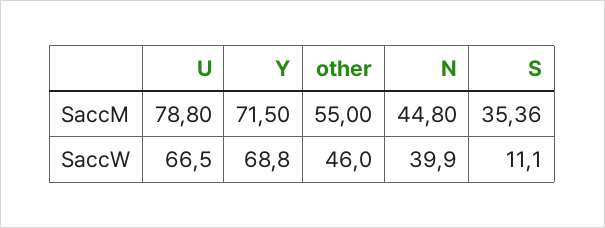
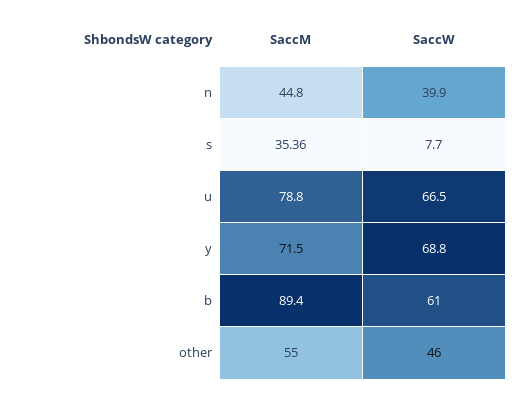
S, SaccW: 11.1 -> 7.7
b, SaccM: none -> 89.4
b, SaccW: none -> 61

